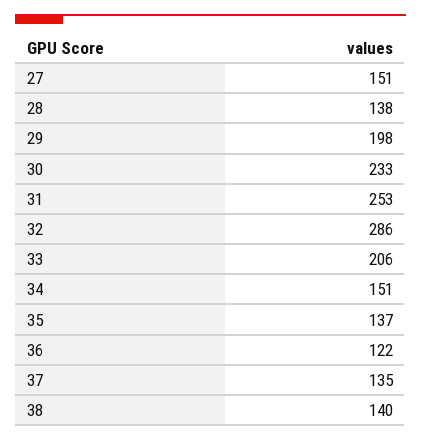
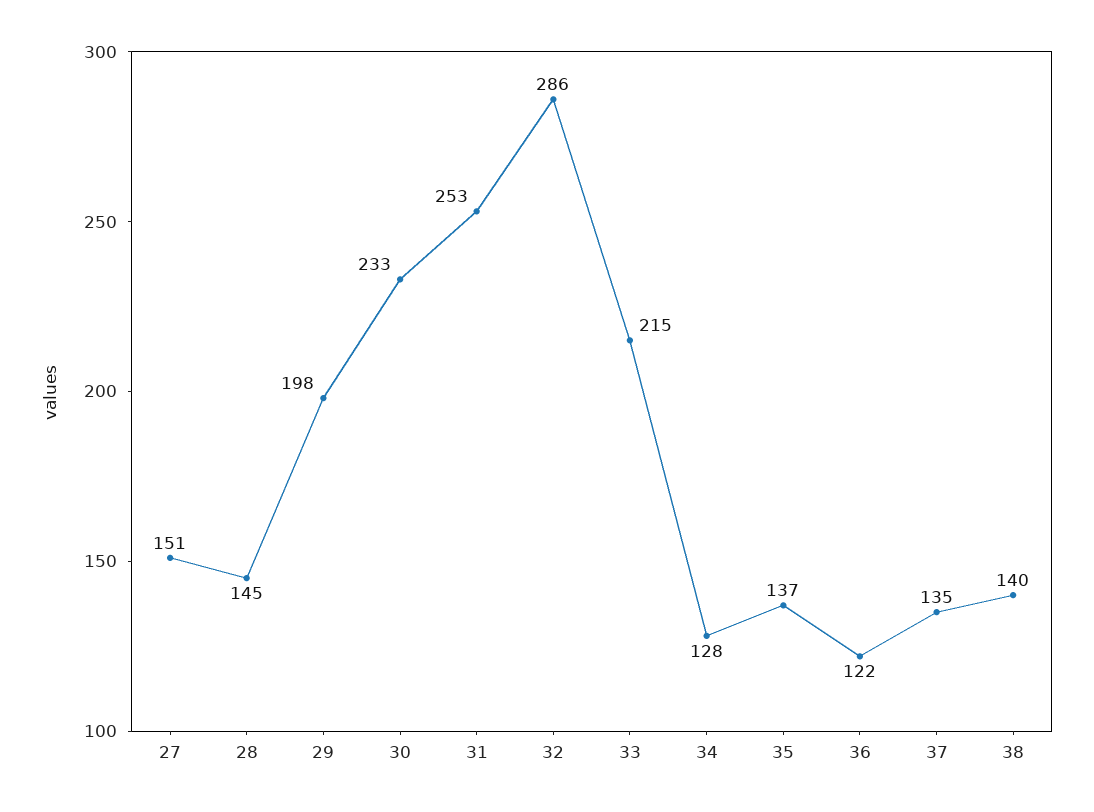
28: 138 -> 145
33: 206 -> 215
34: 151 -> 128

